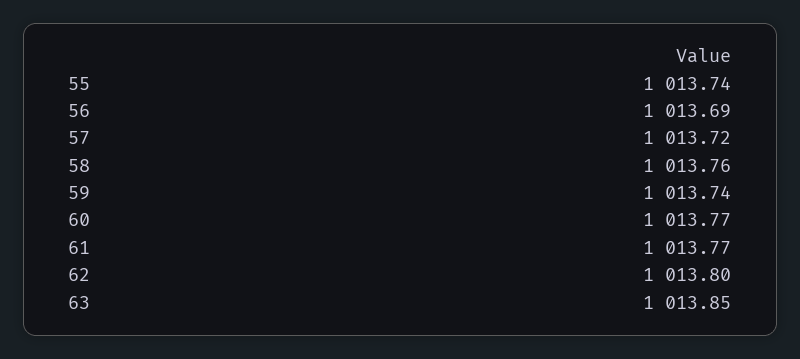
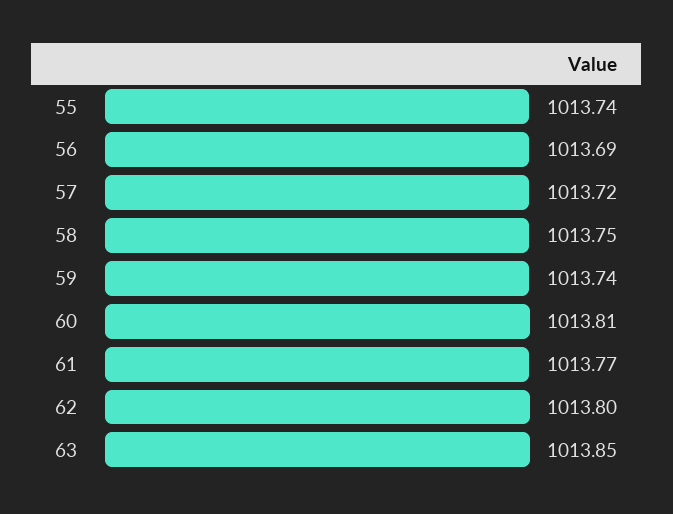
58: 1013.76 -> 1013.75
60: 1013.77 -> 1013.81

